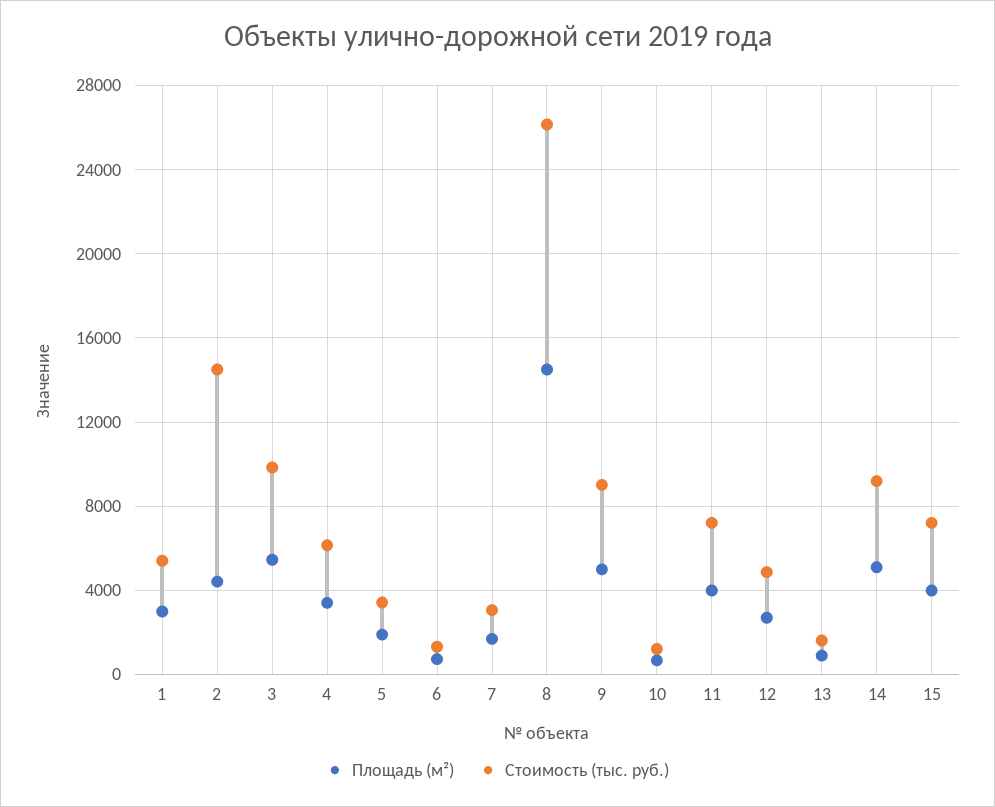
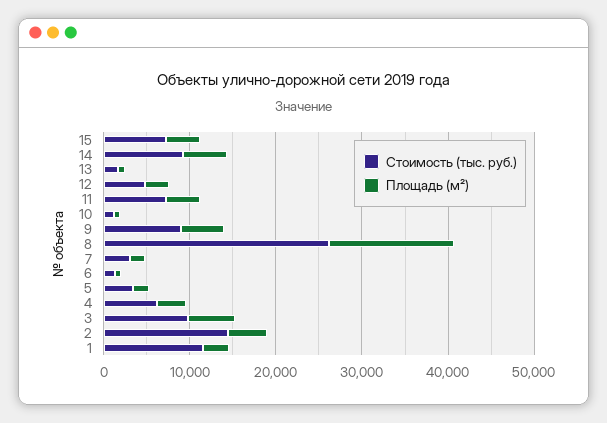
Стоимость (тыс. руб.), 1: 5500 -> 12000

